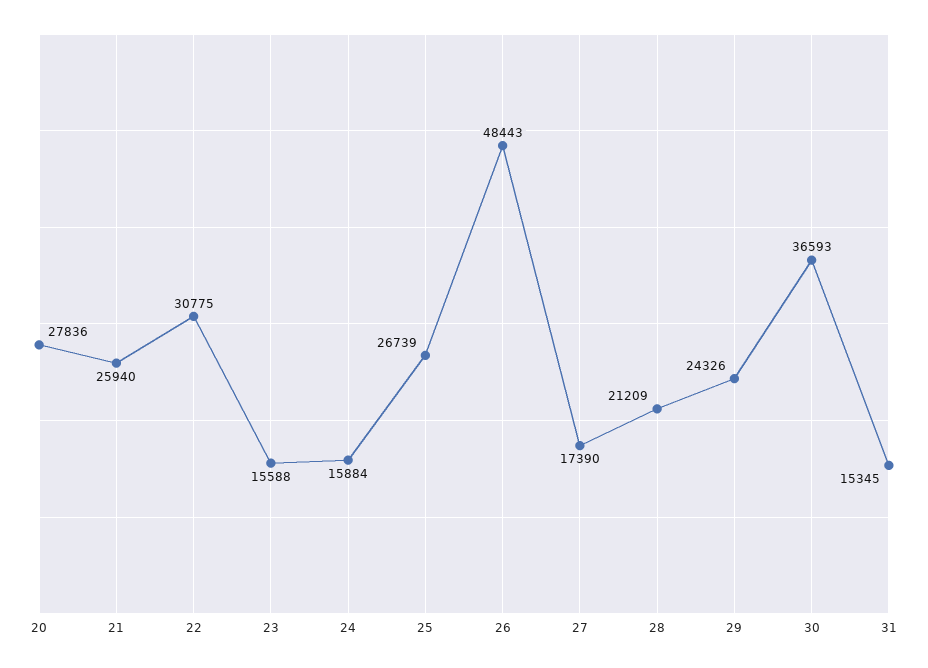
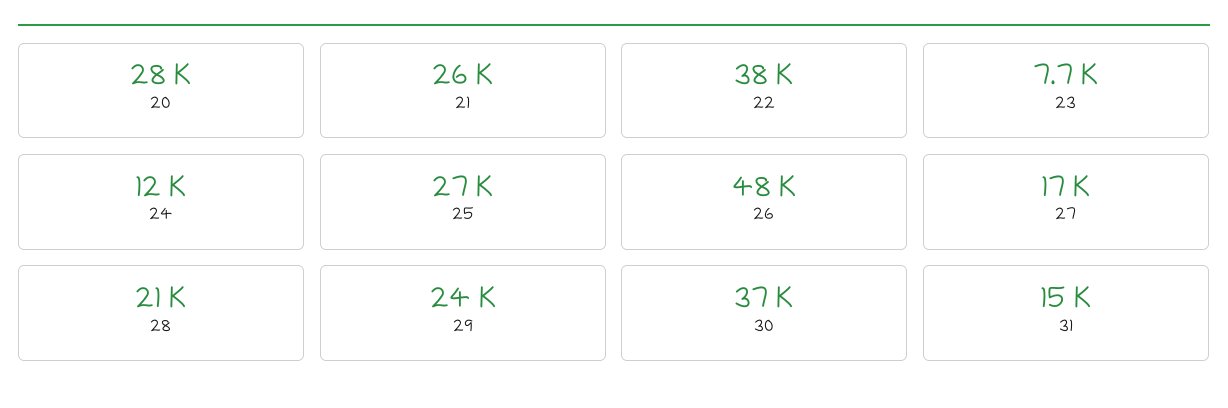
22: 30775 -> 38000
23: 15588 -> 7700
24: 15884 -> 12000

